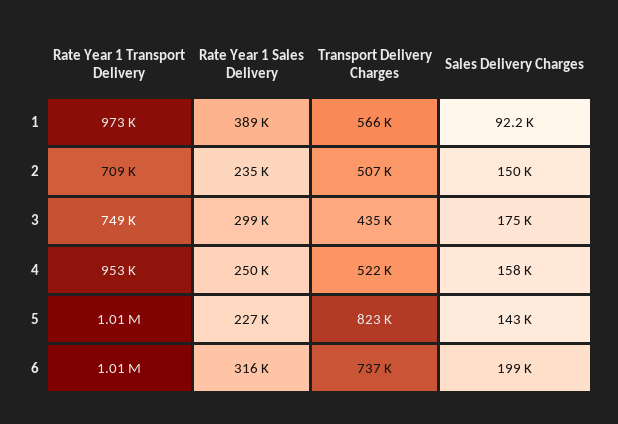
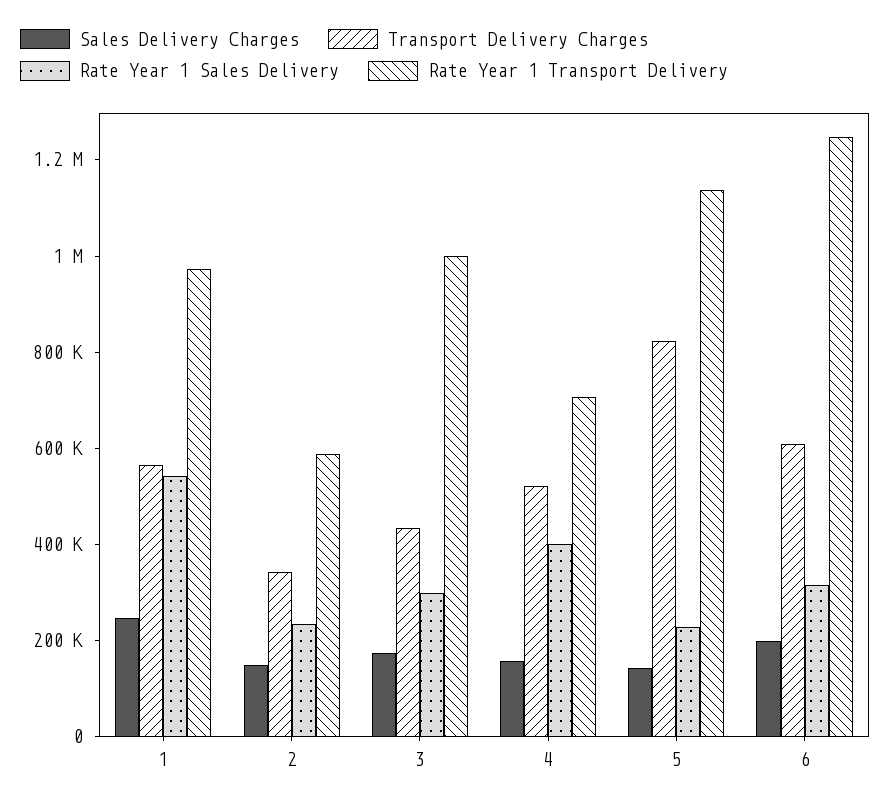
Rate Year 1 Sales Delivery, 1: 389000 -> 550000
Sales Delivery Charges, 1: 92200 -> 250000
Rate Year 1 Transport Delivery, 2: 709000 -> 600000
Transport Delivery Charges, 2: 507000 -> 350000
Rate Year 1 Transport Delivery, 3: 749000 -> 1000000
Rate Year 1 Transport Delivery, 4: 953000 -> 700000
Rate Year 1 Sales Delivery, 4: 250000 -> 400000
Rate Year 1 Transport Delivery, 5: 1010000 -> 1150000
Rate Year 1 Transport Delivery, 6: 1010000 -> 1250000
Transport Delivery Charges, 6: 737000 -> 600000

